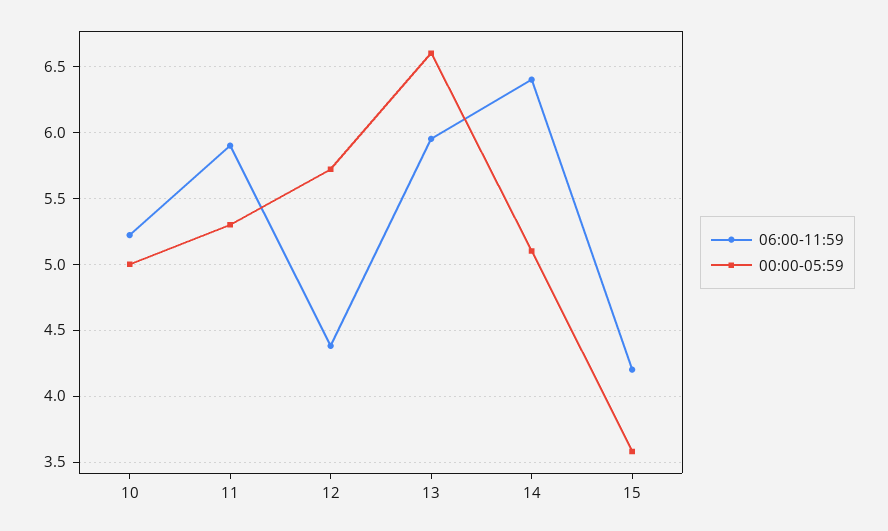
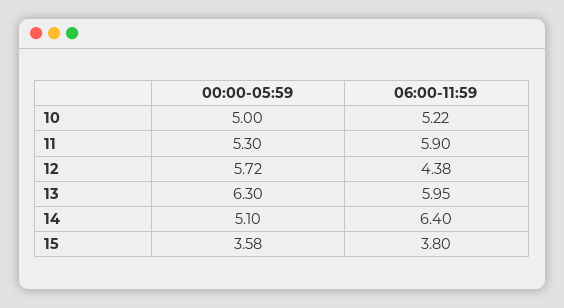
00:00-05:59, 13: 6.6 -> 6.3
06:00-11:59, 15: 4.2 -> 3.8

